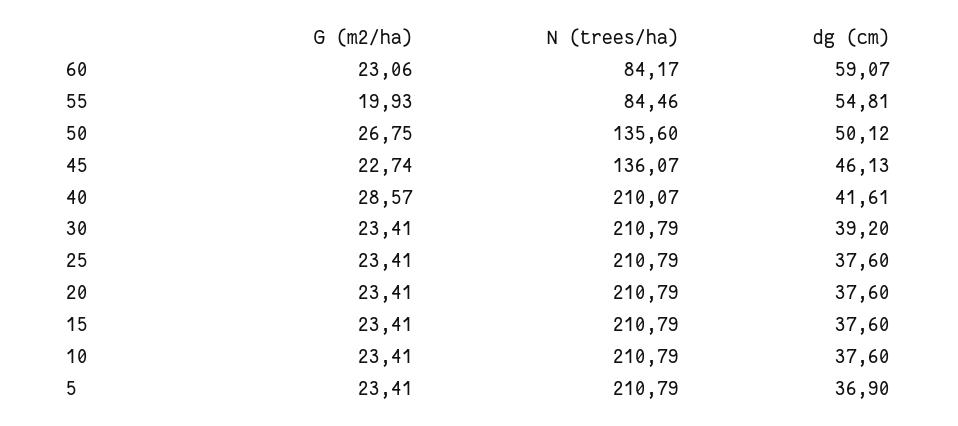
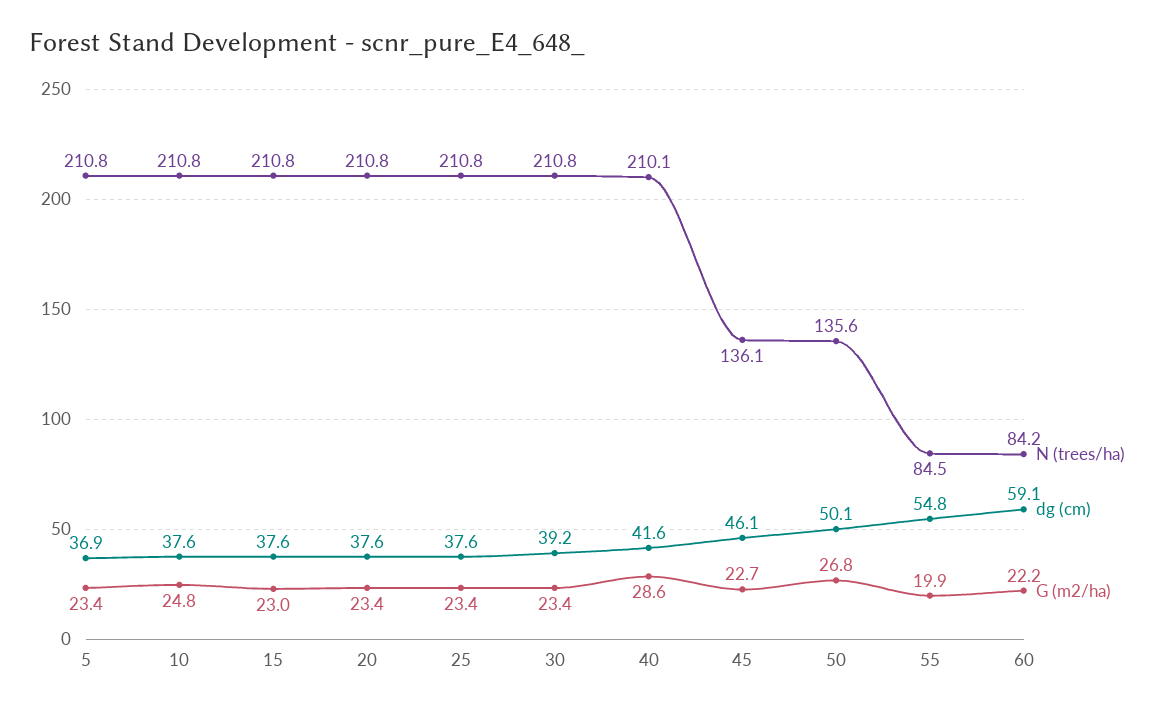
G (m2/ha), 60: 23.06 -> 22.2
G (m2/ha), 15: 23.41 -> 23
G (m2/ha), 10: 23.41 -> 24.8

